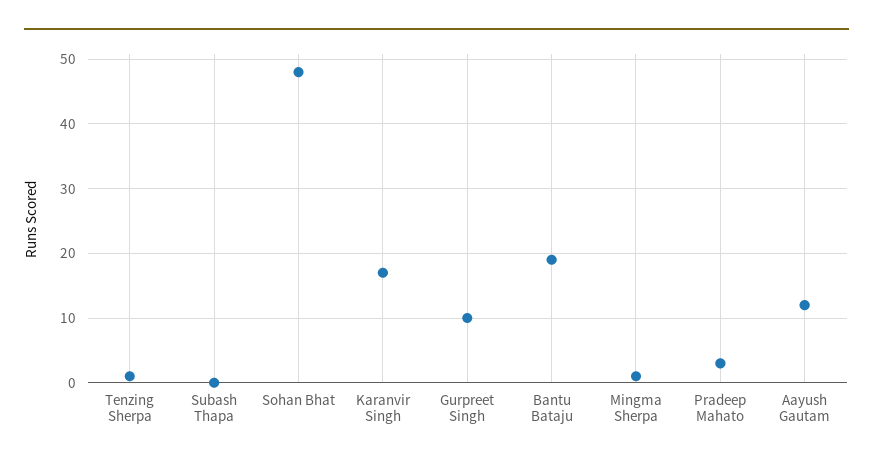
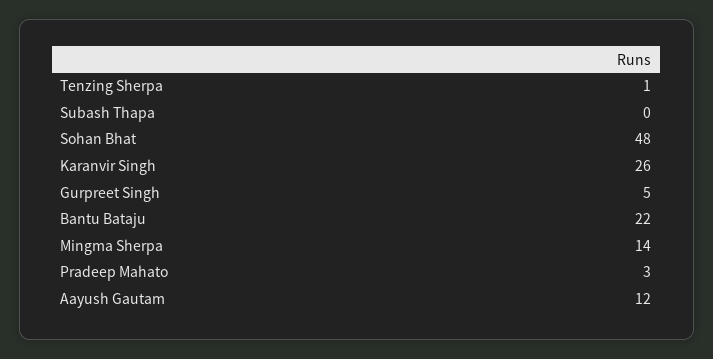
Karanvir Singh: 17 -> 26
Gurpreet Singh: 10 -> 5
Bantu Bataju: 19 -> 22
Mingma Sherpa: 1 -> 14

